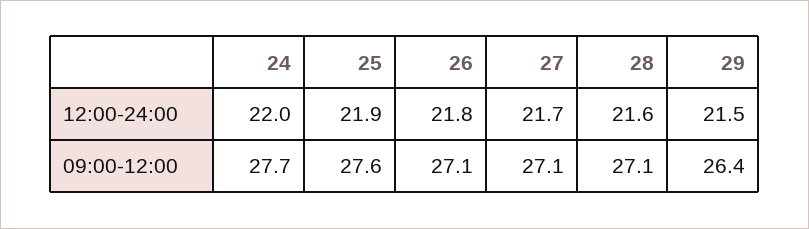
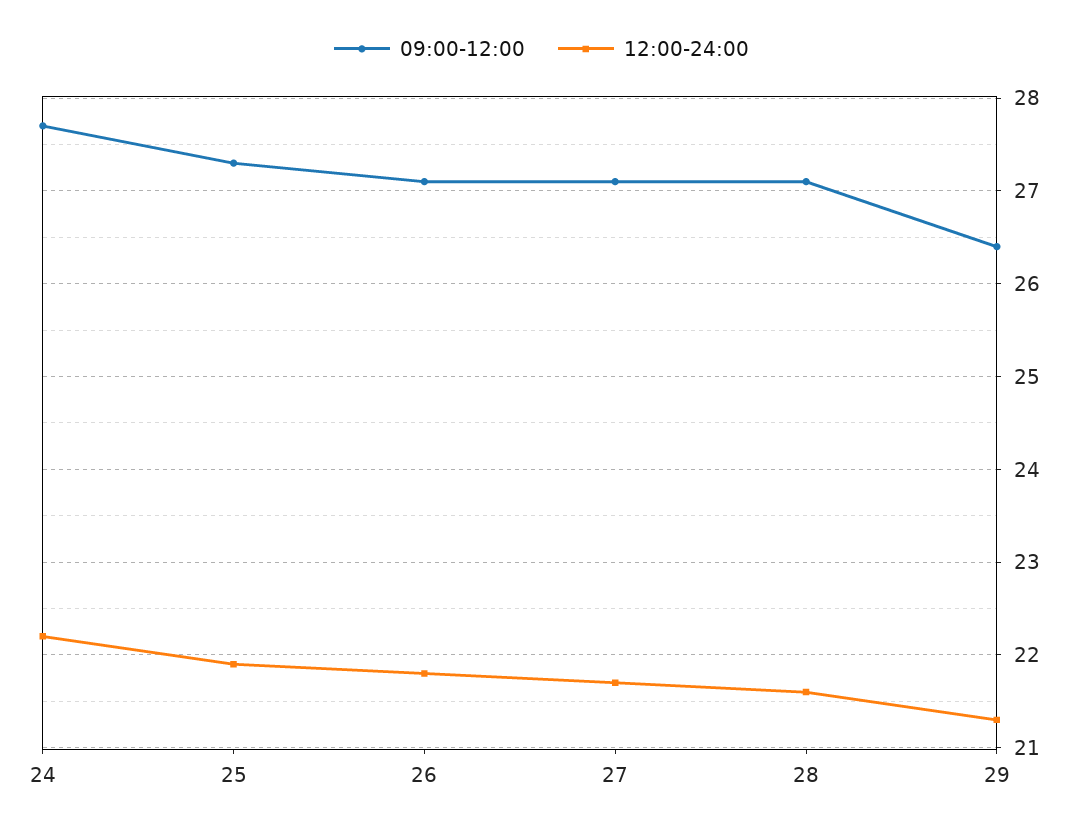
12:00-24:00, 24: 22 -> 22.2
12:00-24:00, 29: 21.5 -> 21.3
09:00-12:00, 25: 27.6 -> 27.3

